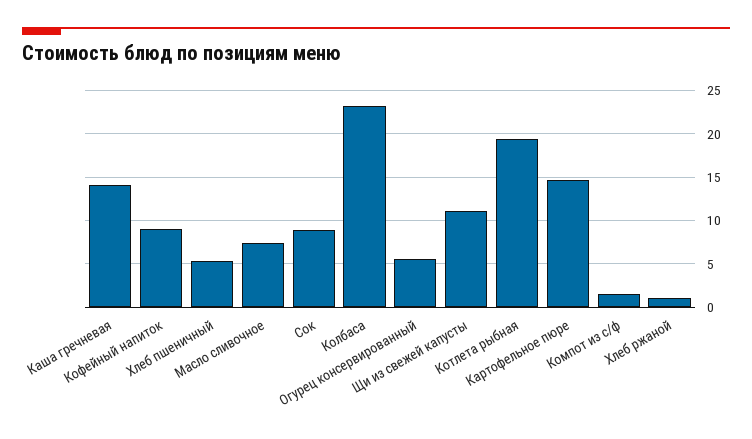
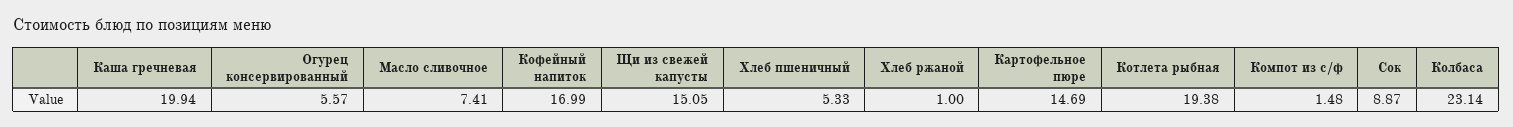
Каша гречневая: 14 -> 19.94
Кофейный напиток: 9 -> 16.99
Щи из свежей капусты: 11 -> 15.05

